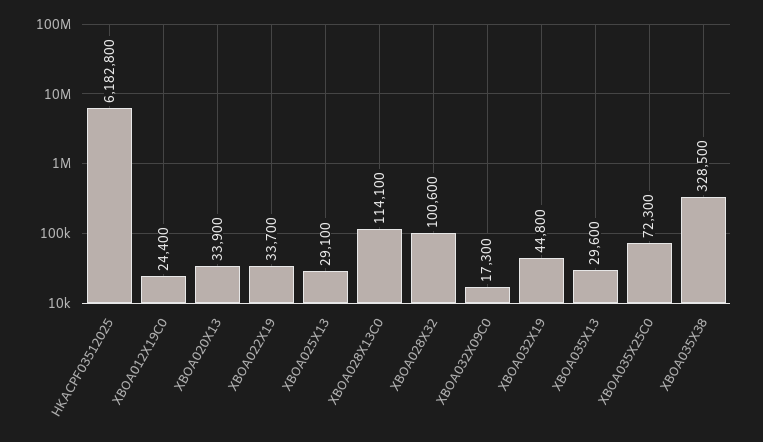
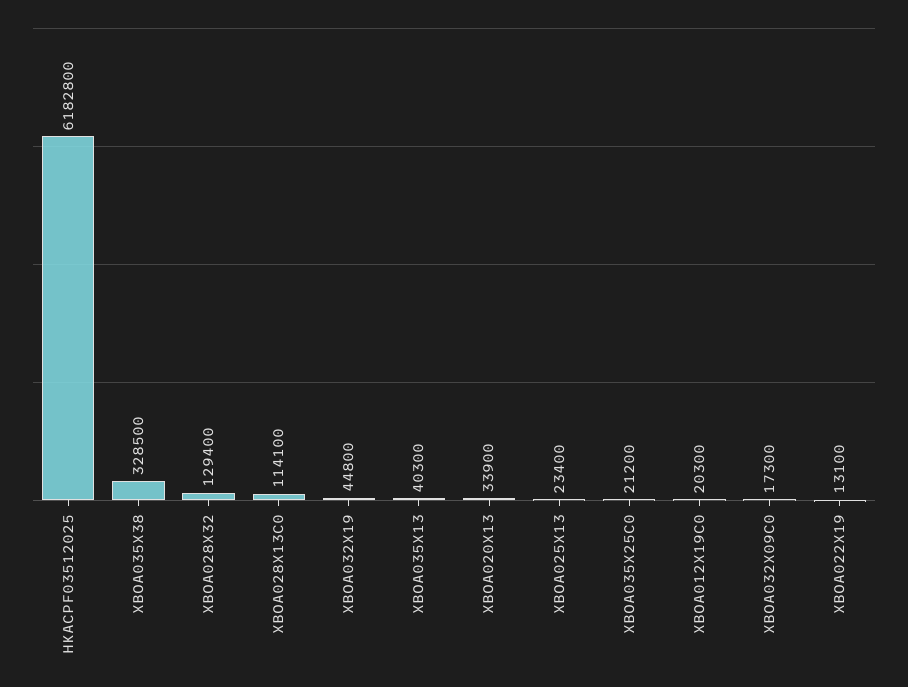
XBOA012X19C0: 24400 -> 20300
XBOA022X19: 33700 -> 13100
XBOA025X13: 29100 -> 23400
XBOA028X32: 100600 -> 129400
XBOA035X13: 29600 -> 40300
XBOA035X25C0: 72300 -> 21200

